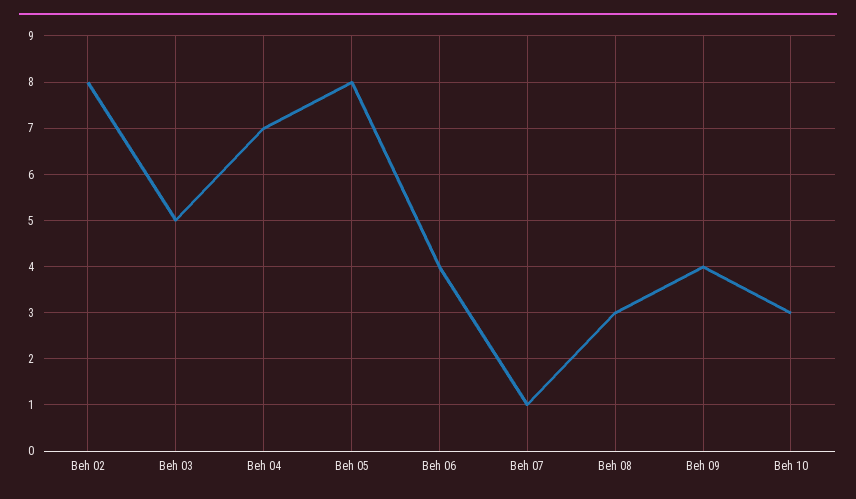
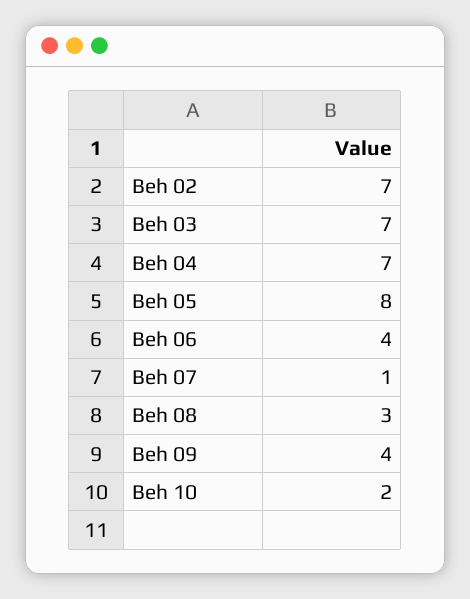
Beh 02: 8 -> 7
Beh 03: 5 -> 7
Beh 10: 3 -> 2

